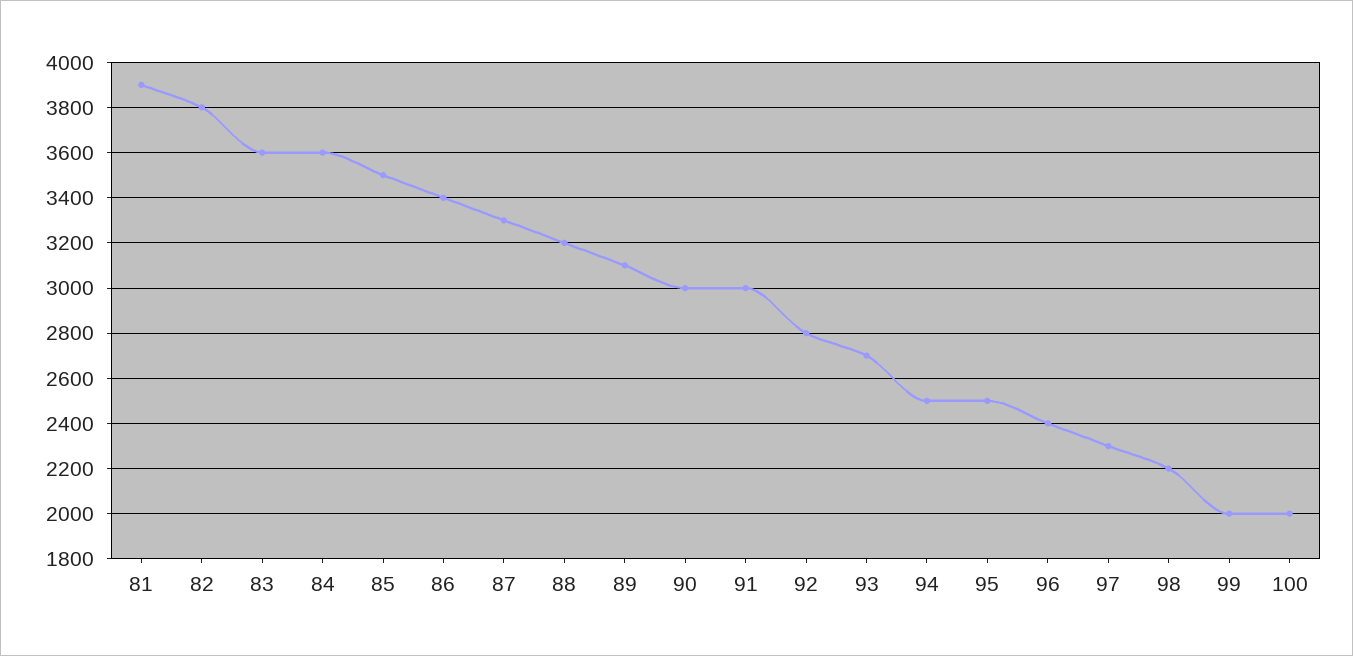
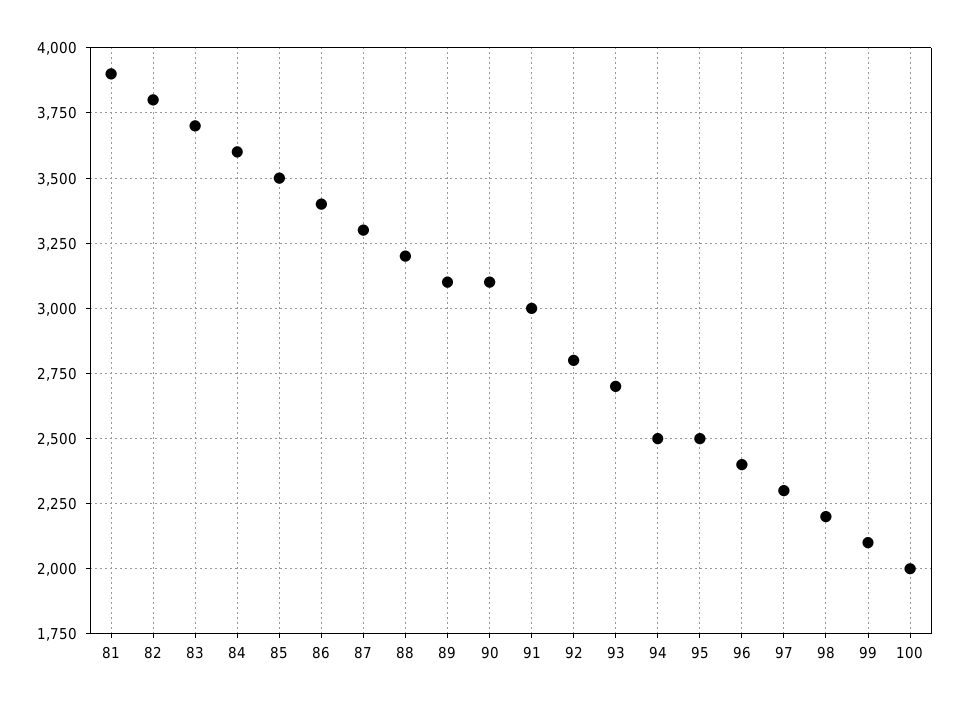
83: 3600 -> 3700
90: 3000 -> 3100
99: 2000 -> 2100

